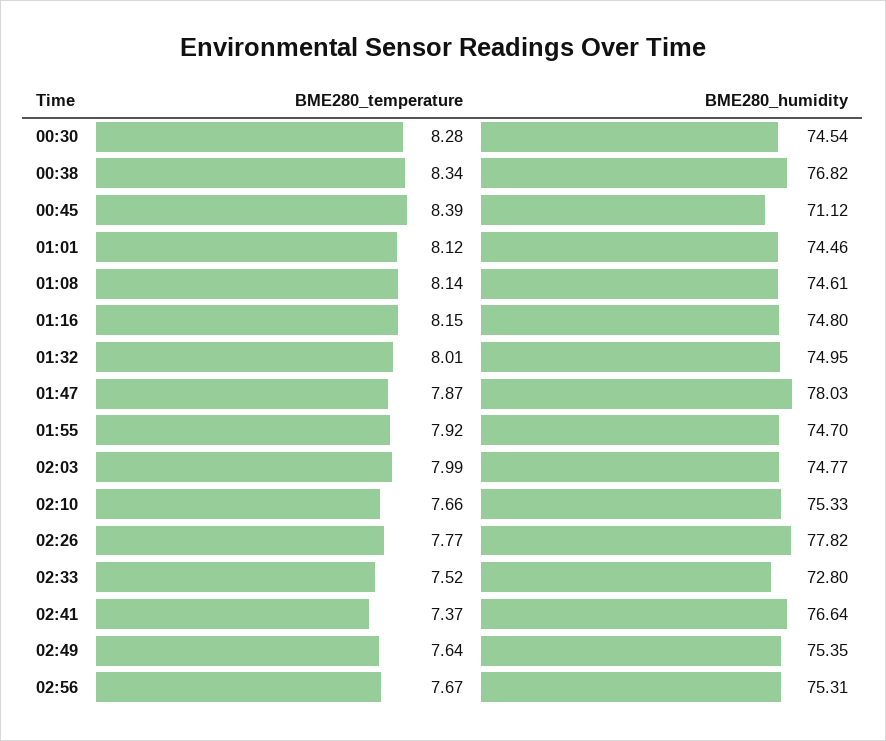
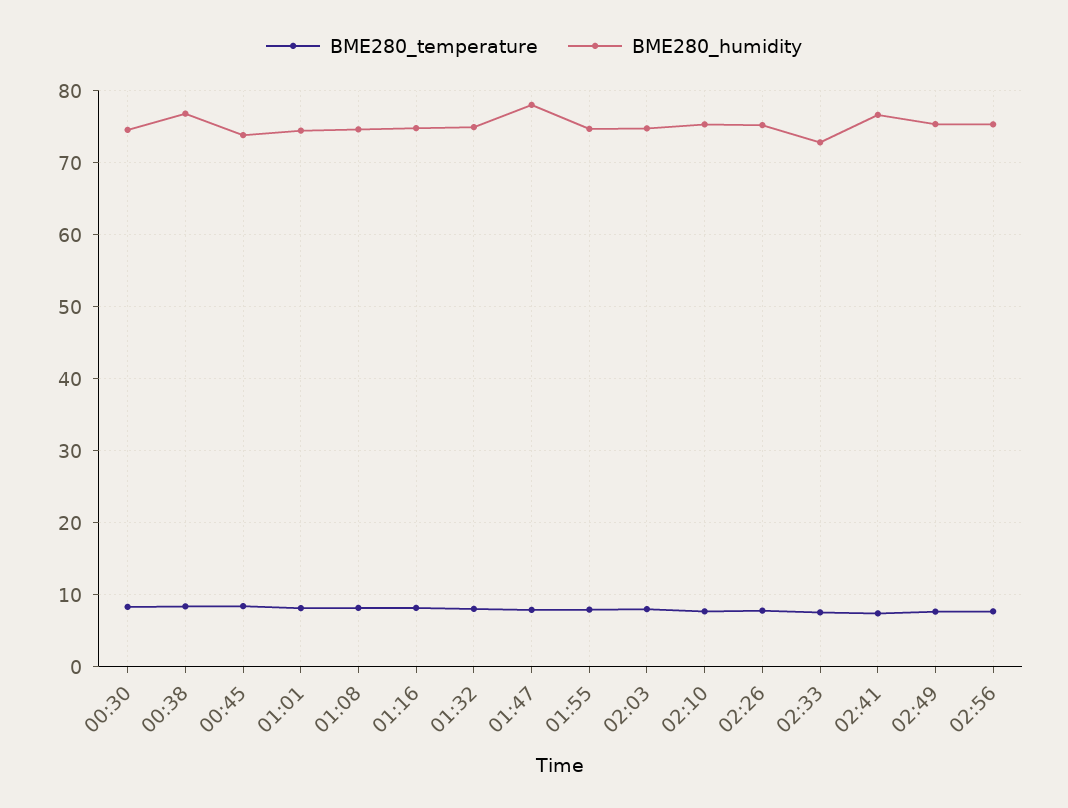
BME280_humidity, 00:45: 71.12 -> 74
BME280_humidity, 02:26: 77.82 -> 75

